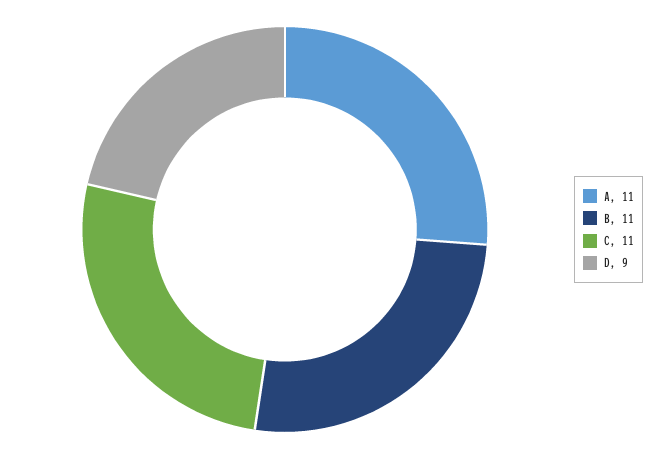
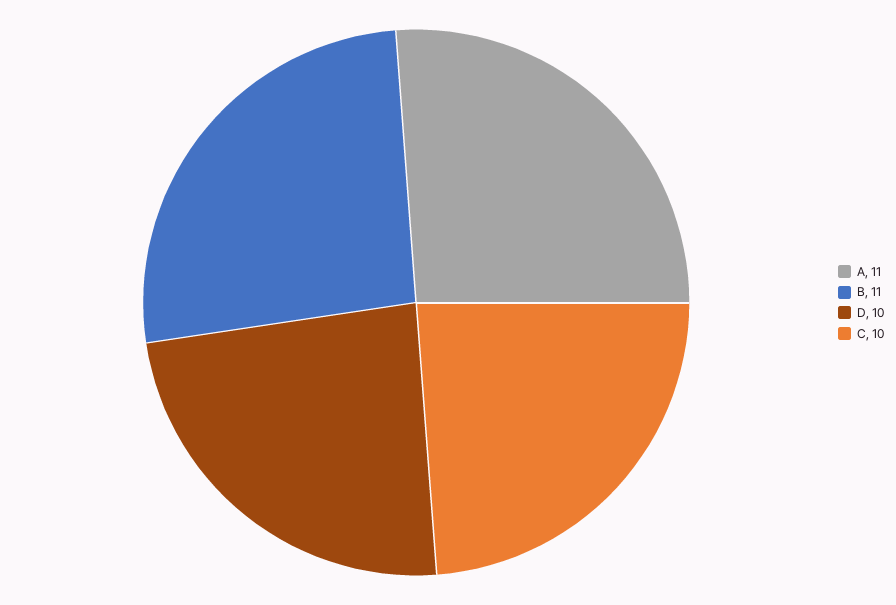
C: 11 -> 10
D: 9 -> 10

